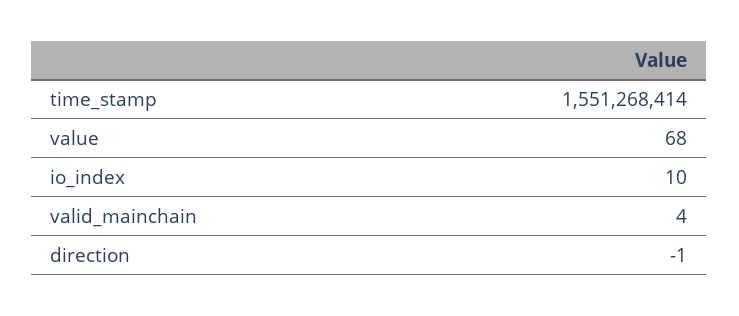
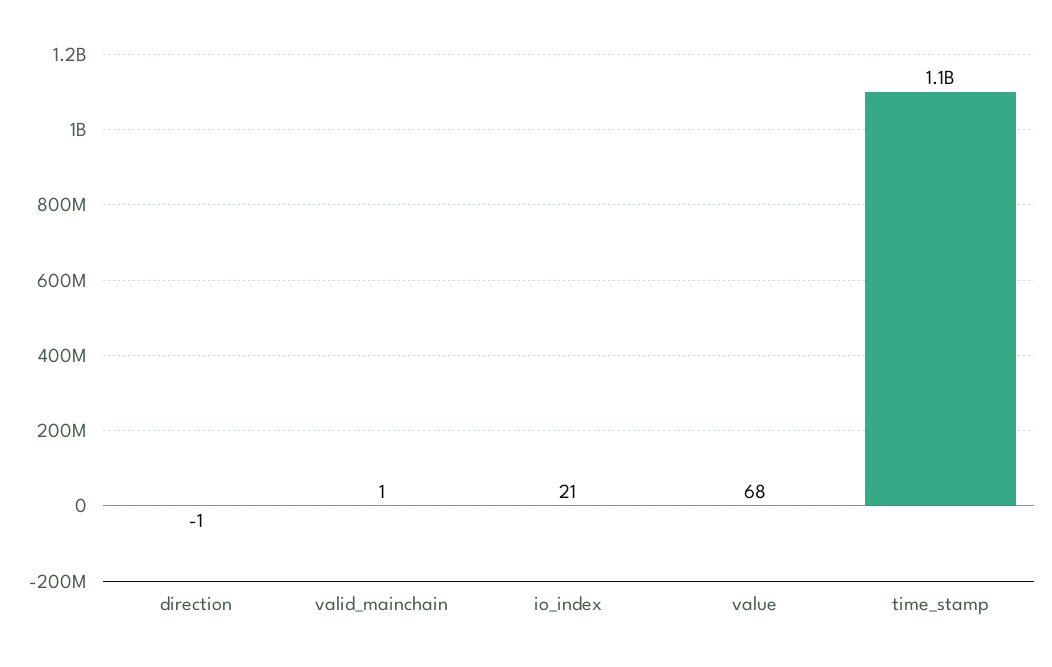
time_stamp: 1551268414 -> 1100000000
io_index: 10 -> 21
valid_mainchain: 4 -> 1

